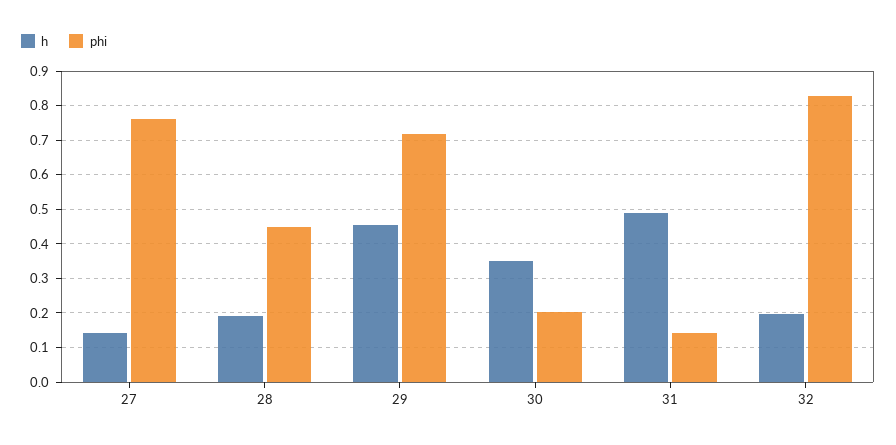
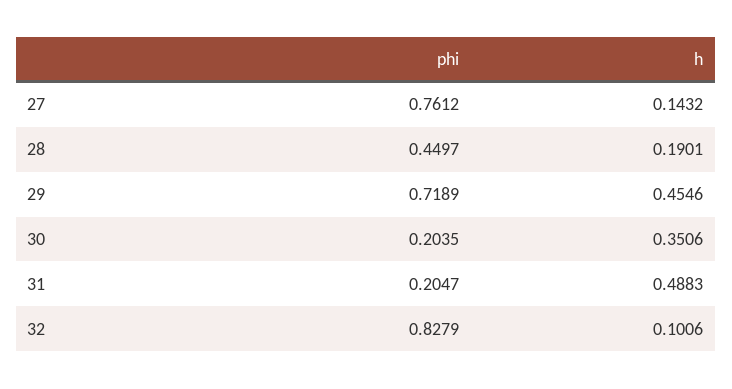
phi, 31: 0.14 -> 0.2047
h, 32: 0.2 -> 0.1006

